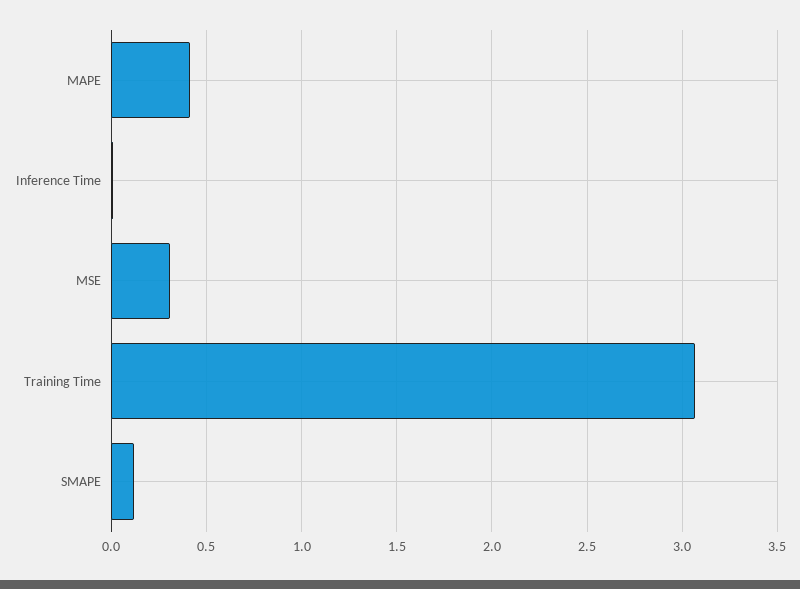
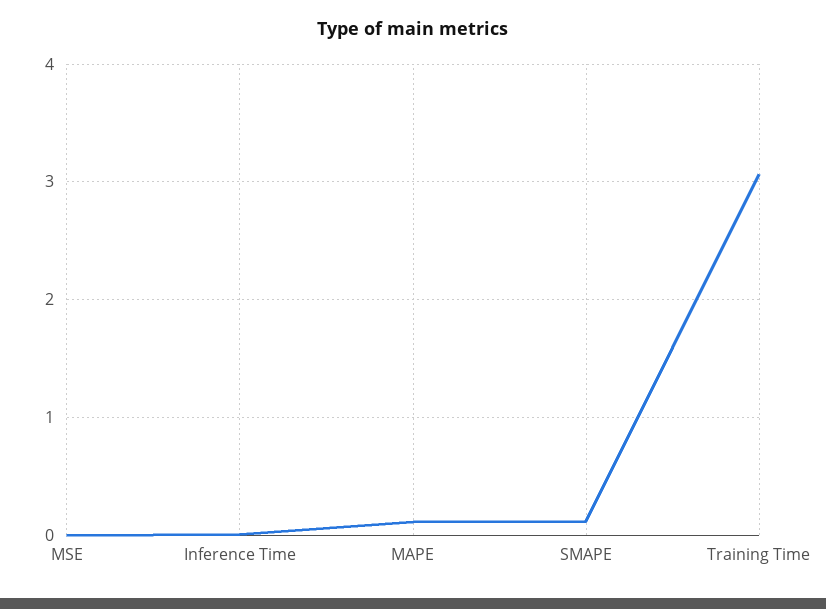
MAPE: 0.4 -> 0.1
MSE: 0.3 -> 0

